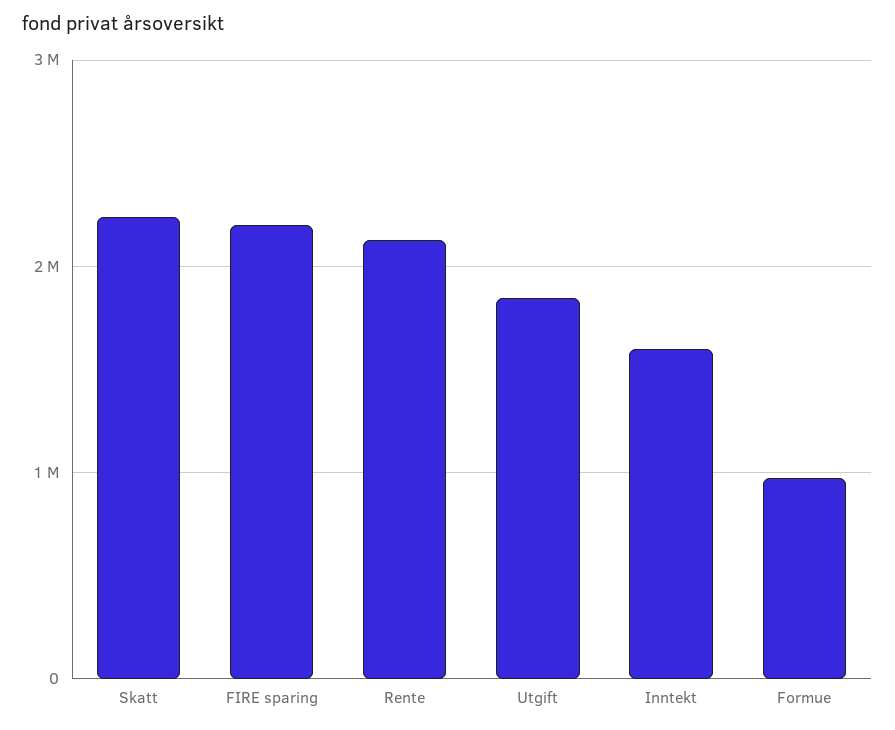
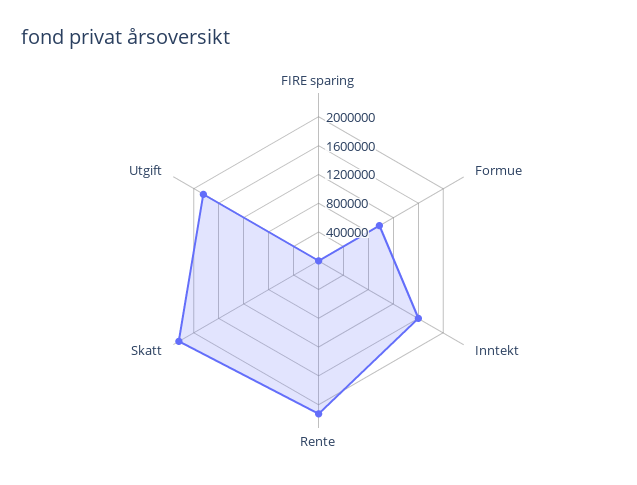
FIRE sparing: 2200000 -> 0

